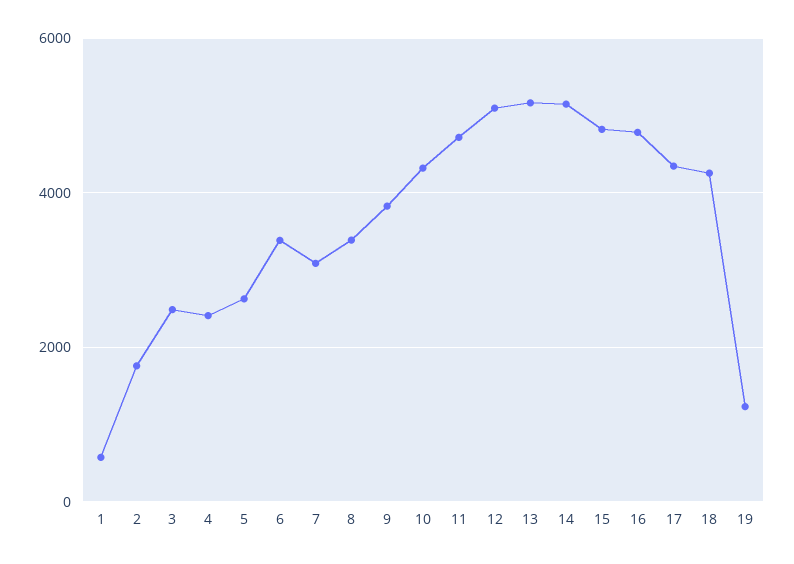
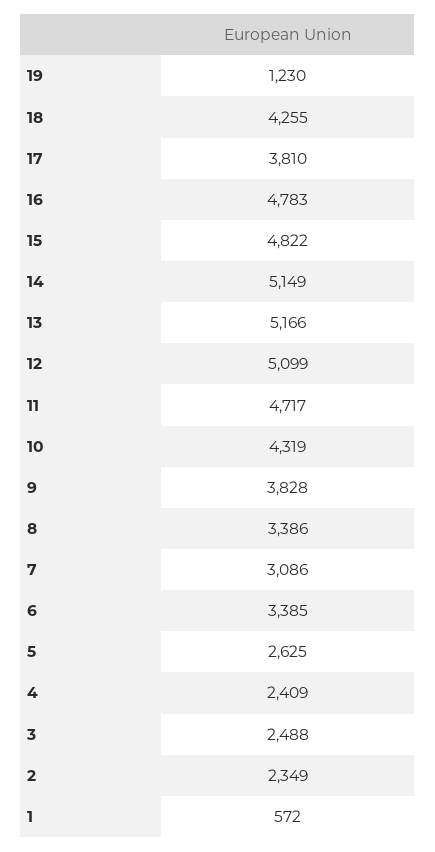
2: 1800 -> 2349
17: 4400 -> 3810

